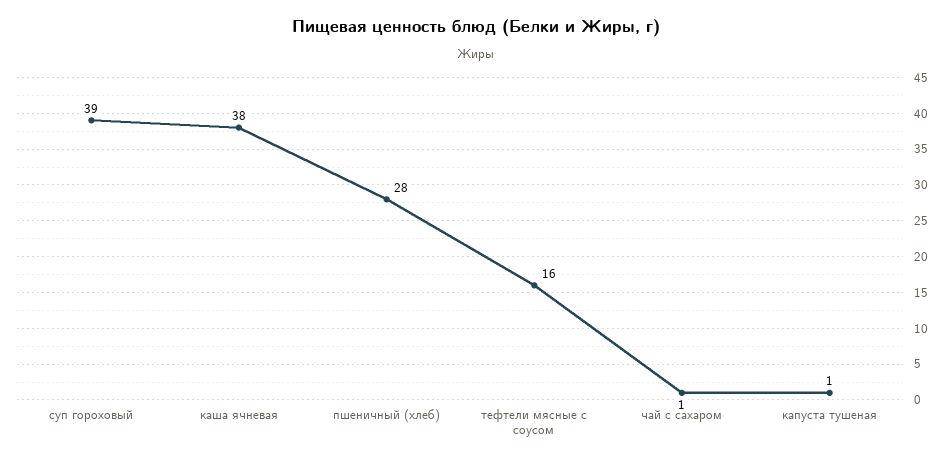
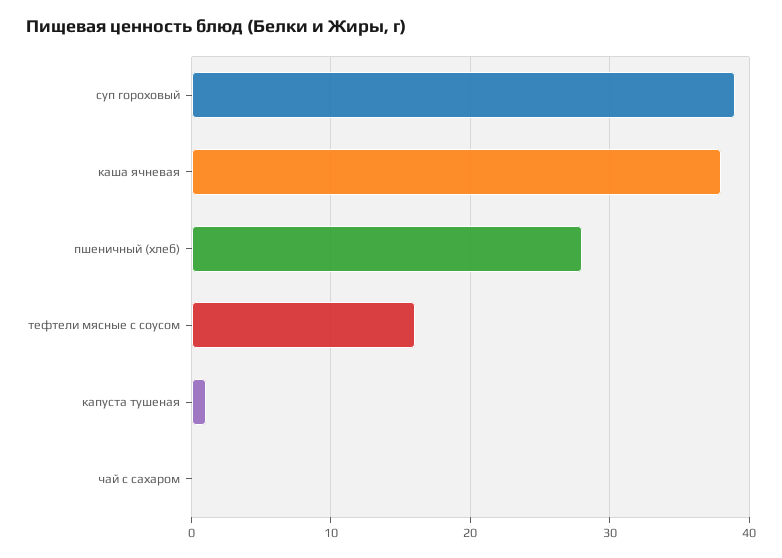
чай с сахаром: 1 -> 0

